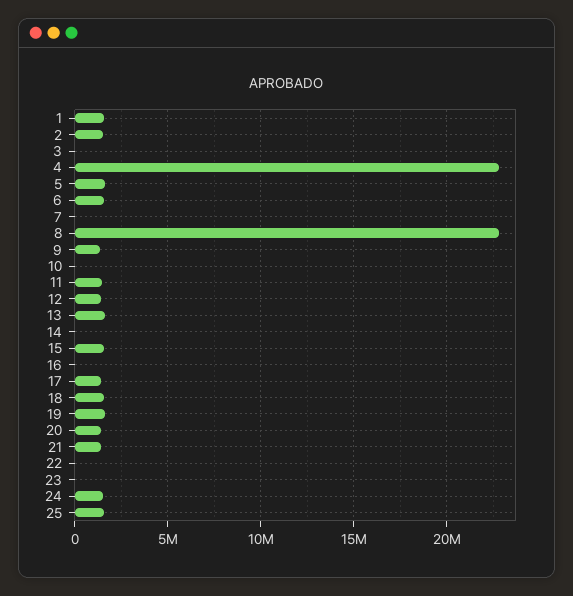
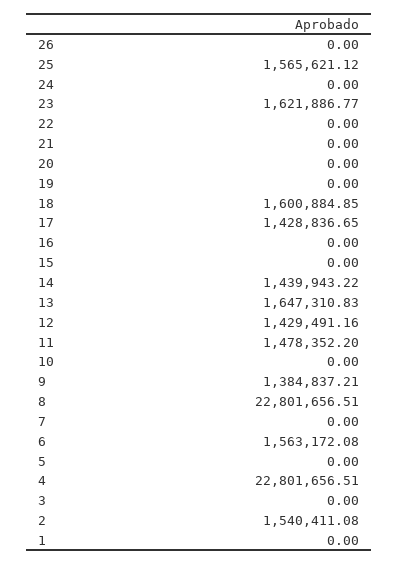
1: 1500000 -> 0
5: 1500000 -> 0
14: 0 -> 1439943.22
15: 1500000 -> 0
19: 1500000 -> 0
20: 1500000 -> 0
21: 1500000 -> 0
23: 0 -> 1621886.77
24: 1500000 -> 0
26: none -> 0

